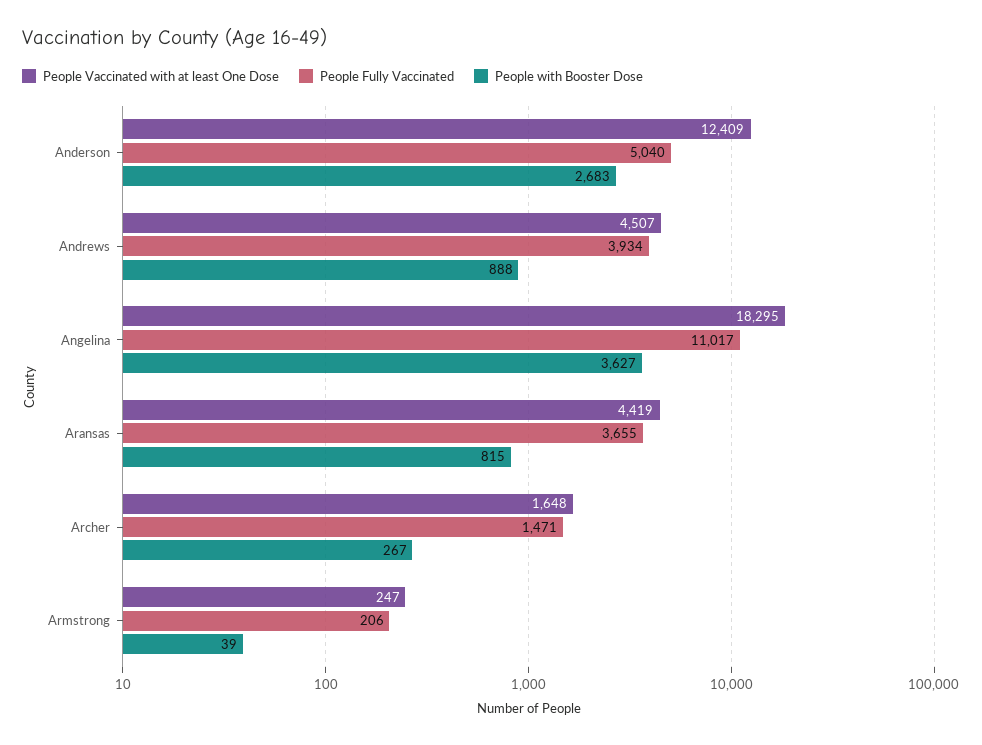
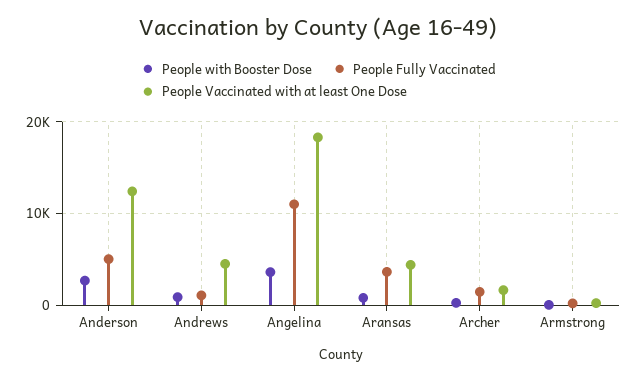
People Fully Vaccinated, Andrews: 3934 -> 1000

